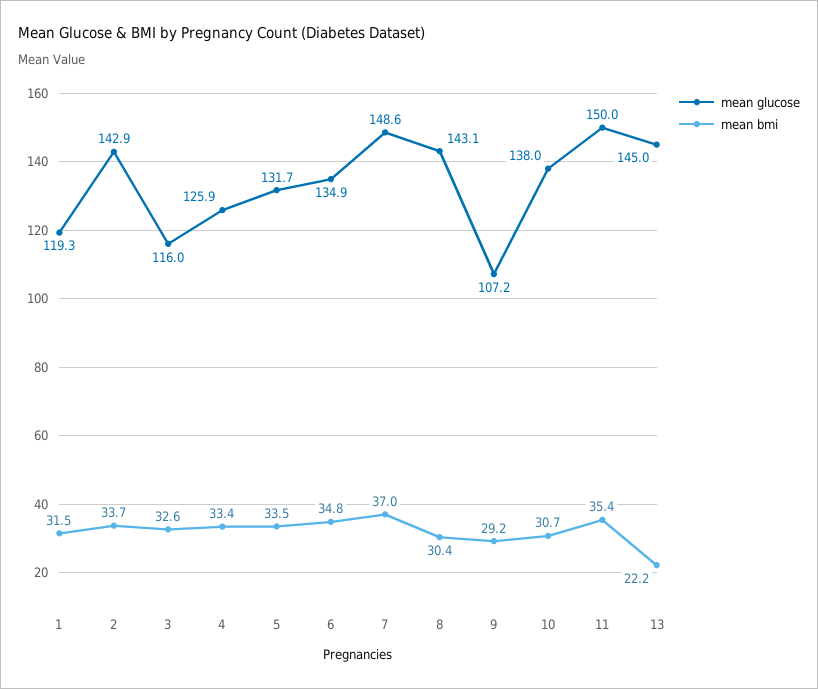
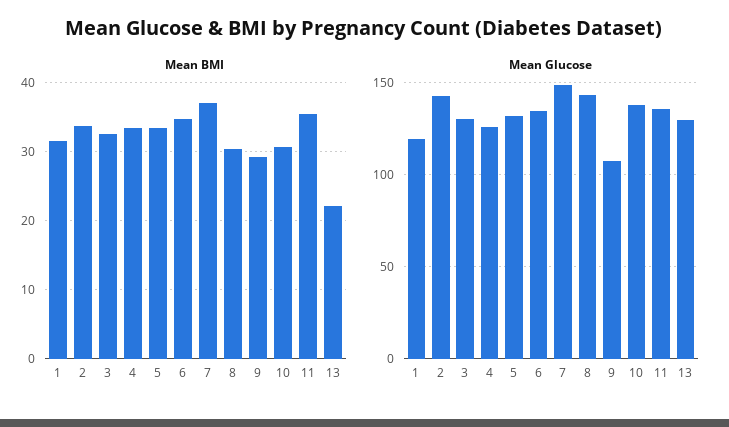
mean glucose, 3: 116 -> 130
mean glucose, 11: 150 -> 135
mean glucose, 13: 145 -> 130

